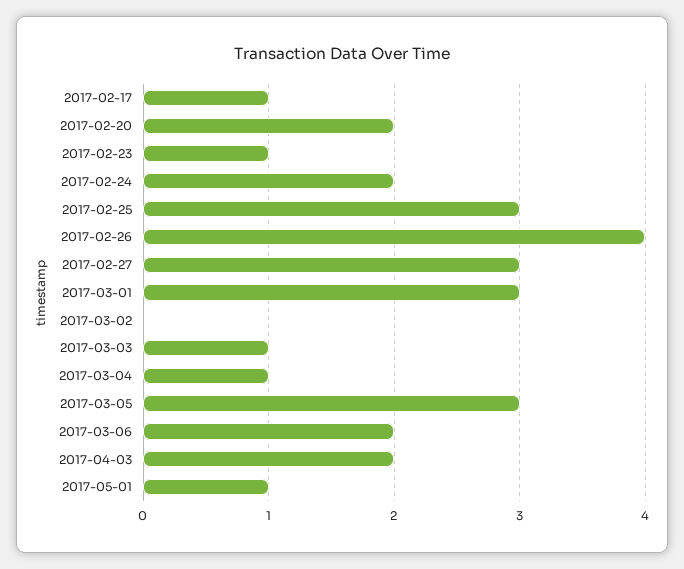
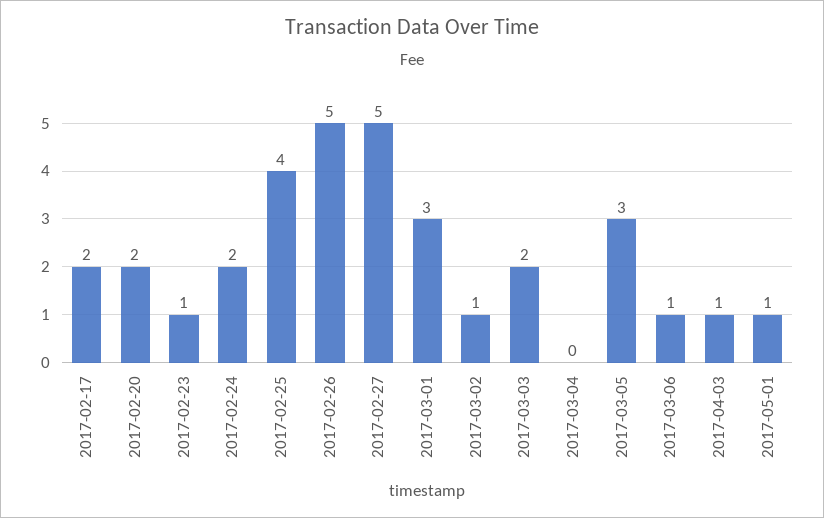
2017-02-17: 1 -> 2
2017-02-25: 3 -> 4
2017-02-26: 4 -> 5
2017-02-27: 3 -> 5
2017-03-02: 0 -> 1
2017-03-03: 1 -> 2
2017-03-04: 1 -> 0
2017-03-06: 2 -> 1
2017-04-03: 2 -> 1

